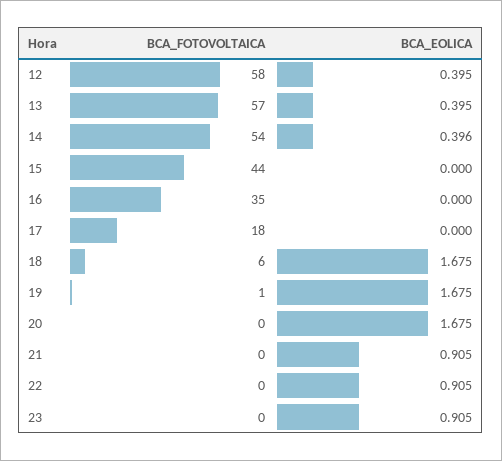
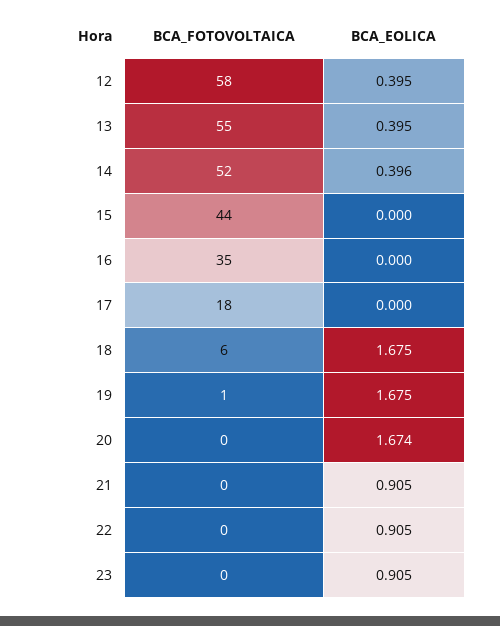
BCA_FOTOVOLTAICA, 13: 57 -> 55
BCA_FOTOVOLTAICA, 14: 54 -> 52
BCA_EOLICA, 20: 1.675 -> 1.674

